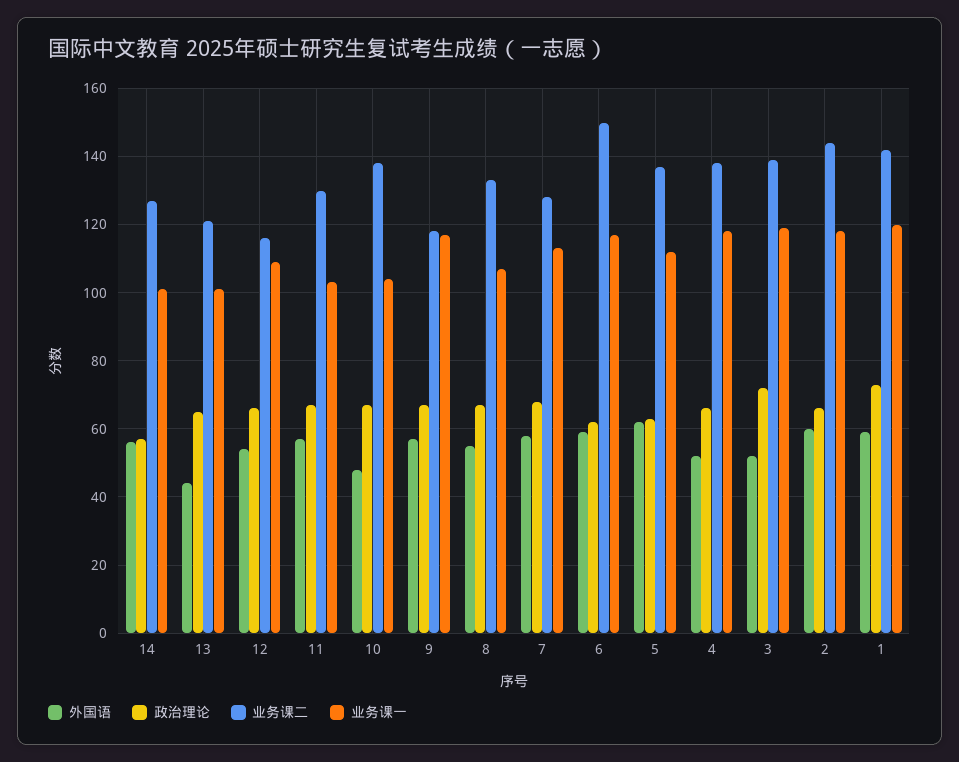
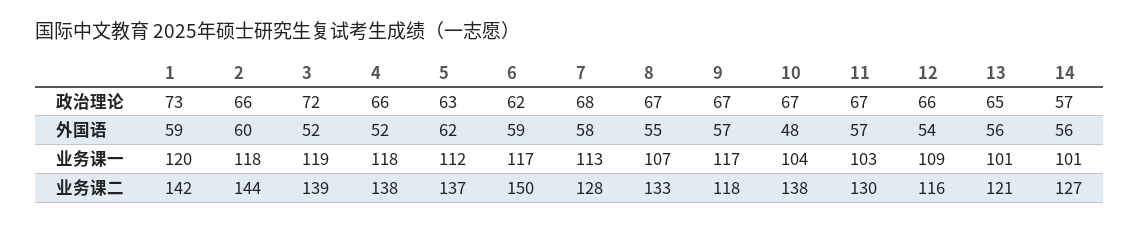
外国语, 13: 45 -> 56

